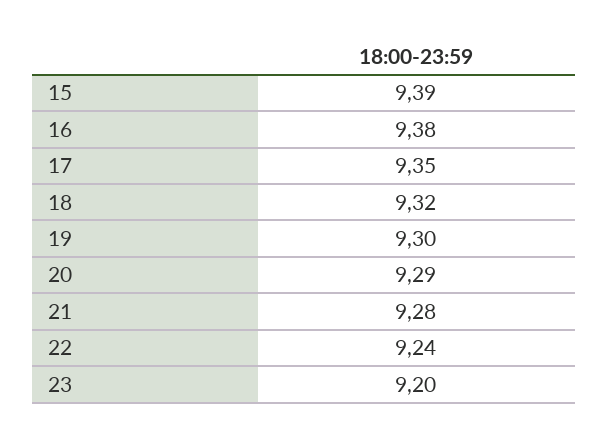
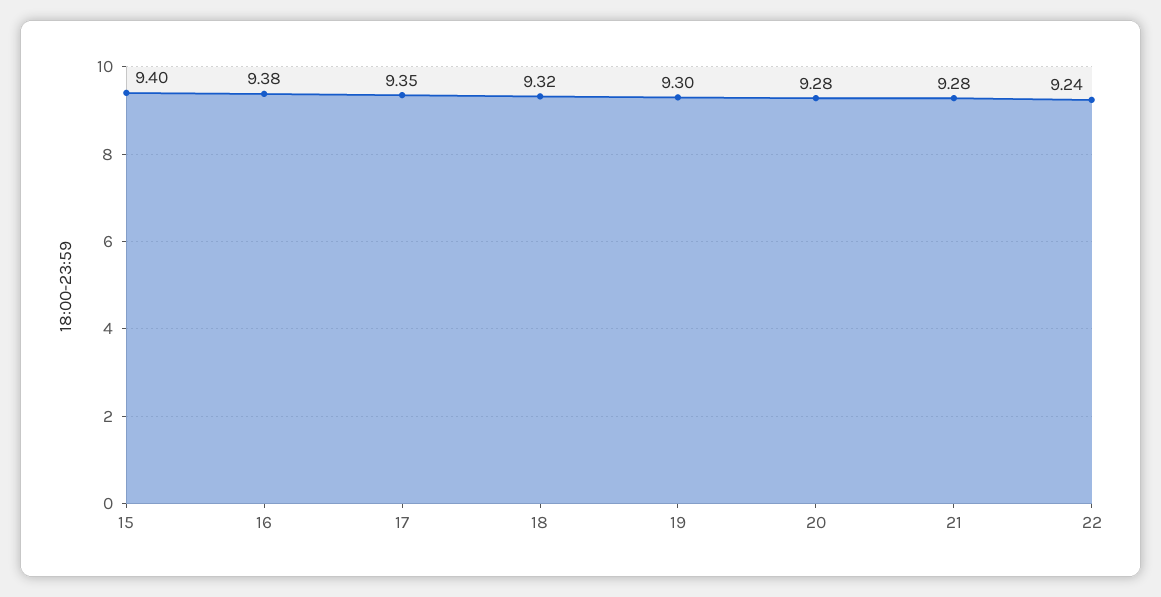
15: 9.39 -> 9.4
20: 9.29 -> 9.28
23: 9.2 -> none

